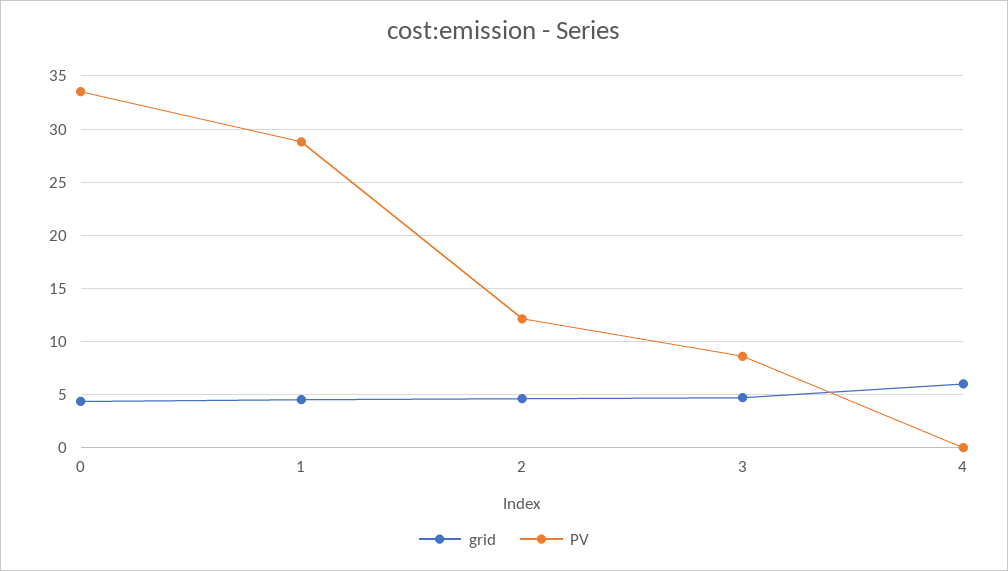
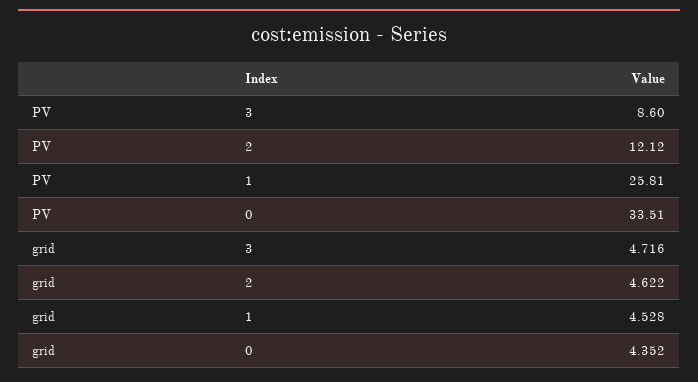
PV, 1: 29 -> 25.81
grid, 4: 6 -> none
PV, 4: 0 -> none

